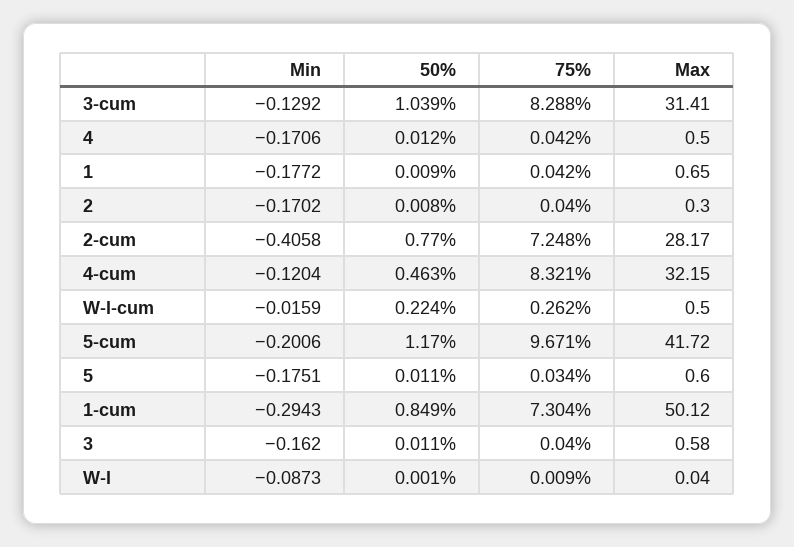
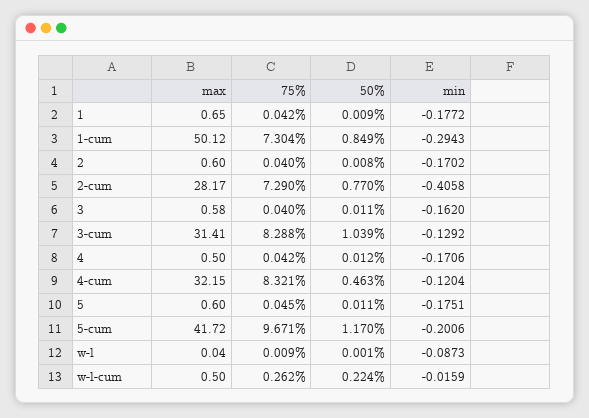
Max, 2: 0.3 -> 0.6
75%, 2-cum: 7.248 -> 7.29
75%, 5: 0.034 -> 0.045

